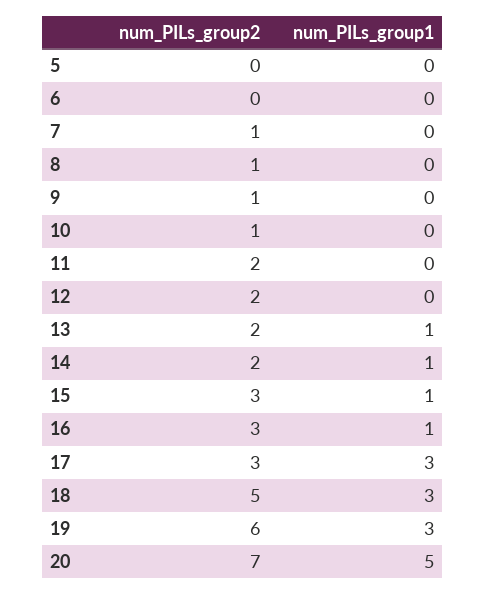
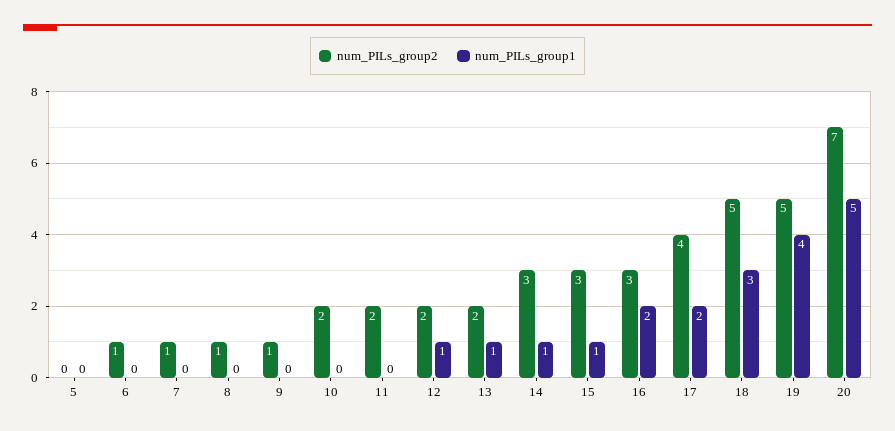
num_PILs_group2, 6: 0 -> 1
num_PILs_group2, 10: 1 -> 2
num_PILs_group1, 12: 0 -> 1
num_PILs_group2, 14: 2 -> 3
num_PILs_group1, 16: 1 -> 2
num_PILs_group2, 17: 3 -> 4
num_PILs_group1, 17: 3 -> 2
num_PILs_group2, 19: 6 -> 5
num_PILs_group1, 19: 3 -> 4

